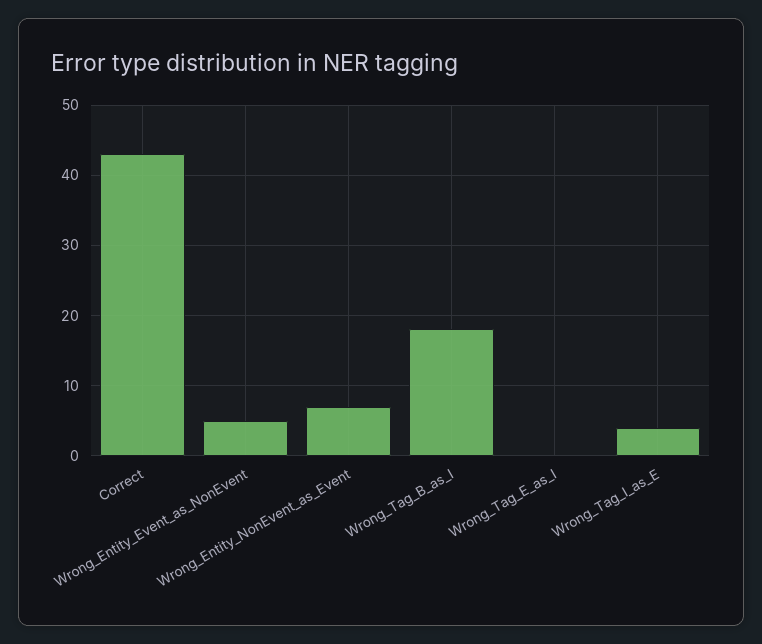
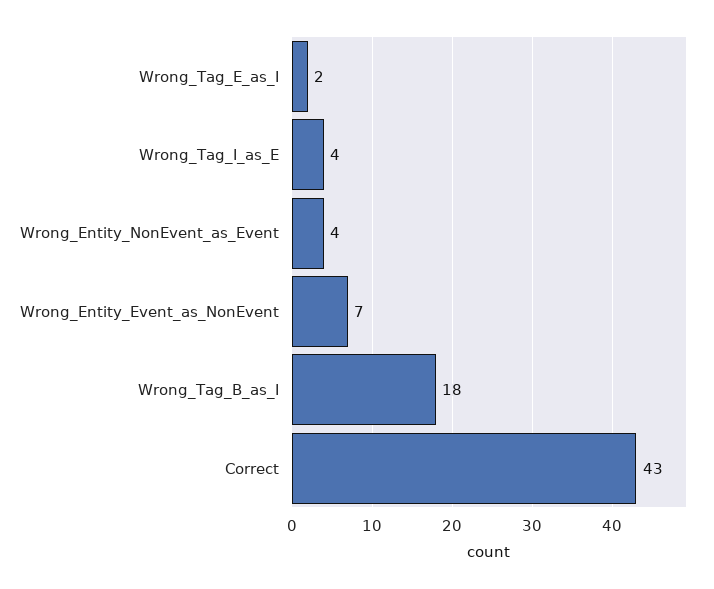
Wrong_Entity_Event_as_NonEvent: 5 -> 7
Wrong_Entity_NonEvent_as_Event: 7 -> 4
Wrong_Tag_E_as_I: 0 -> 2

